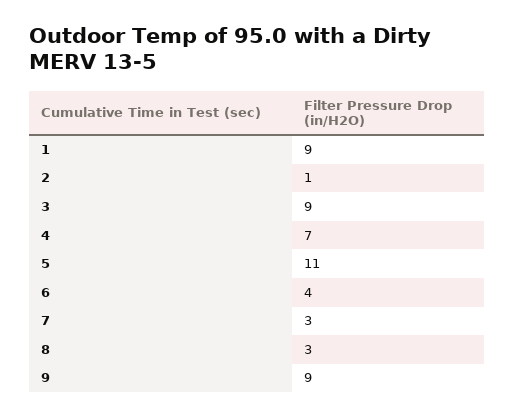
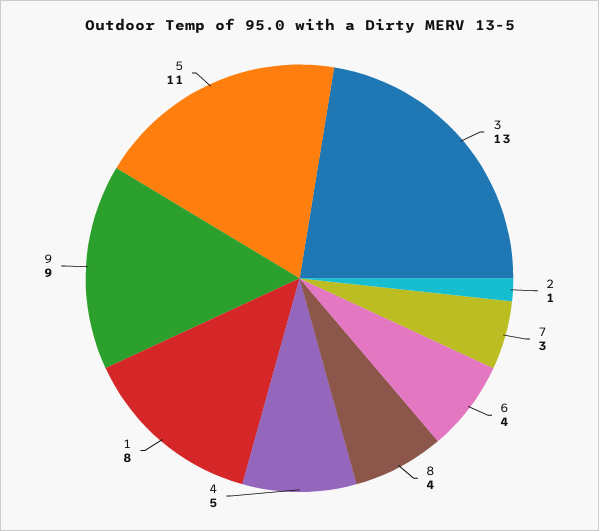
1: 9 -> 8
3: 9 -> 13
4: 7 -> 5
8: 3 -> 4

